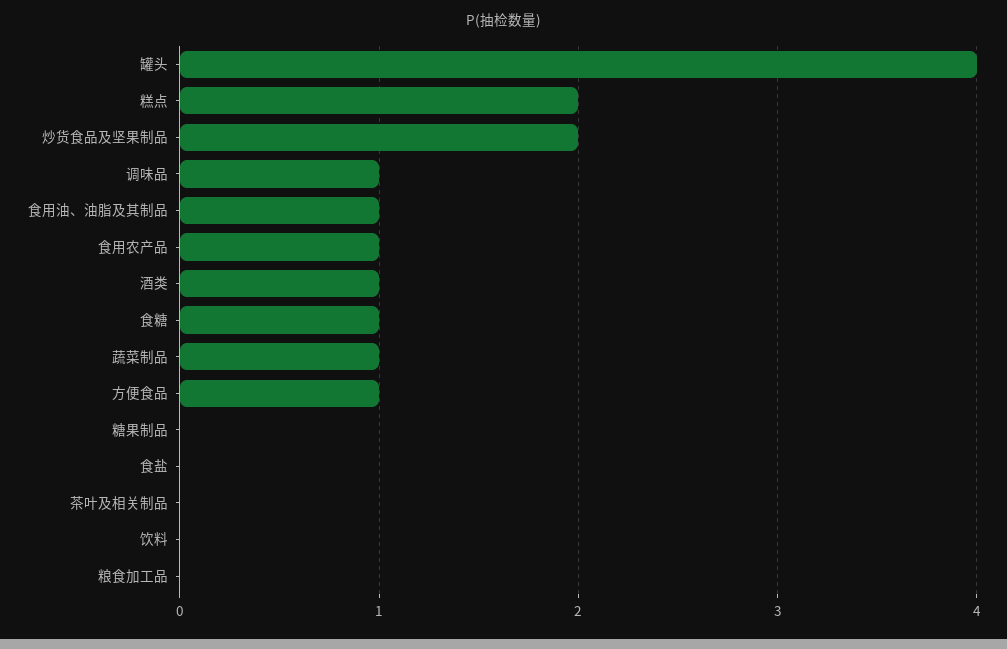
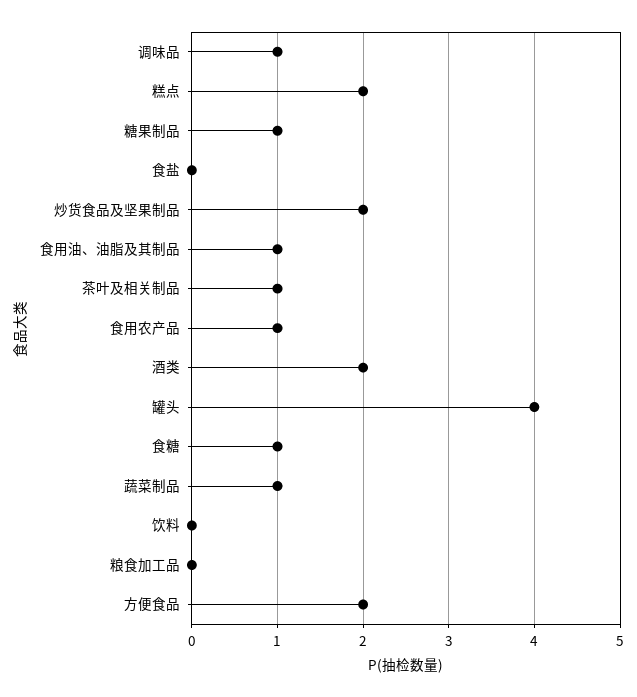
酒类: 1 -> 2
方便食品: 1 -> 2
糖果制品: 0 -> 1
茶叶及相关制品: 0 -> 1

